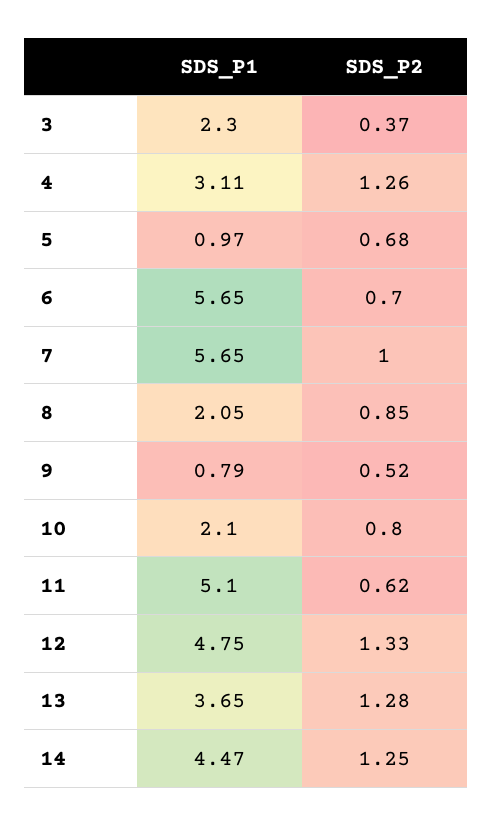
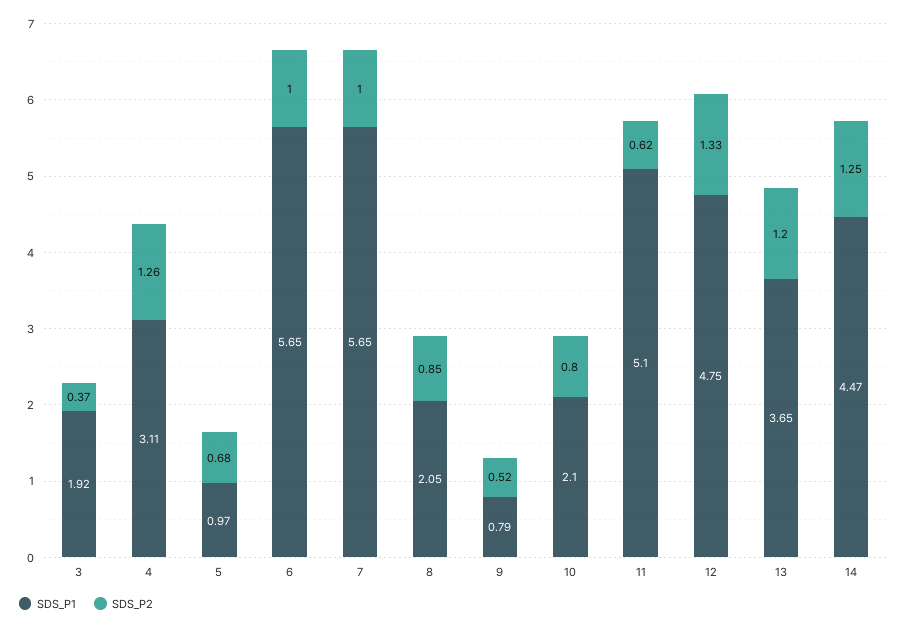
SDS_P1, 3: 2.3 -> 1.92
SDS_P2, 6: 0.7 -> 1
SDS_P2, 13: 1.28 -> 1.2

